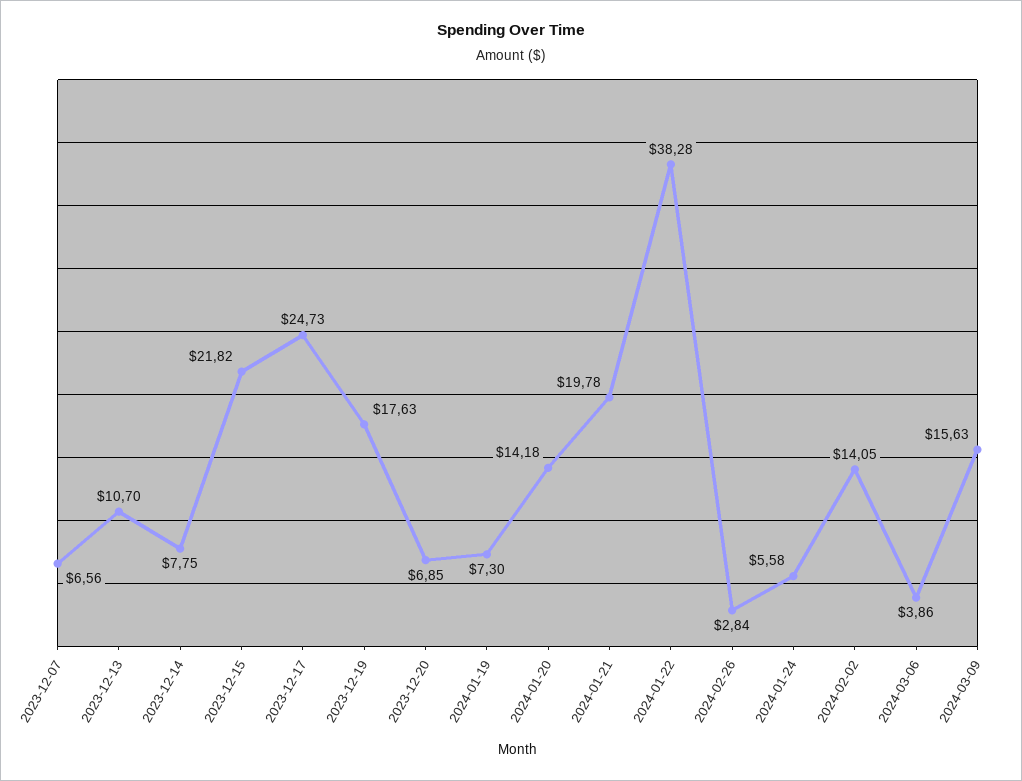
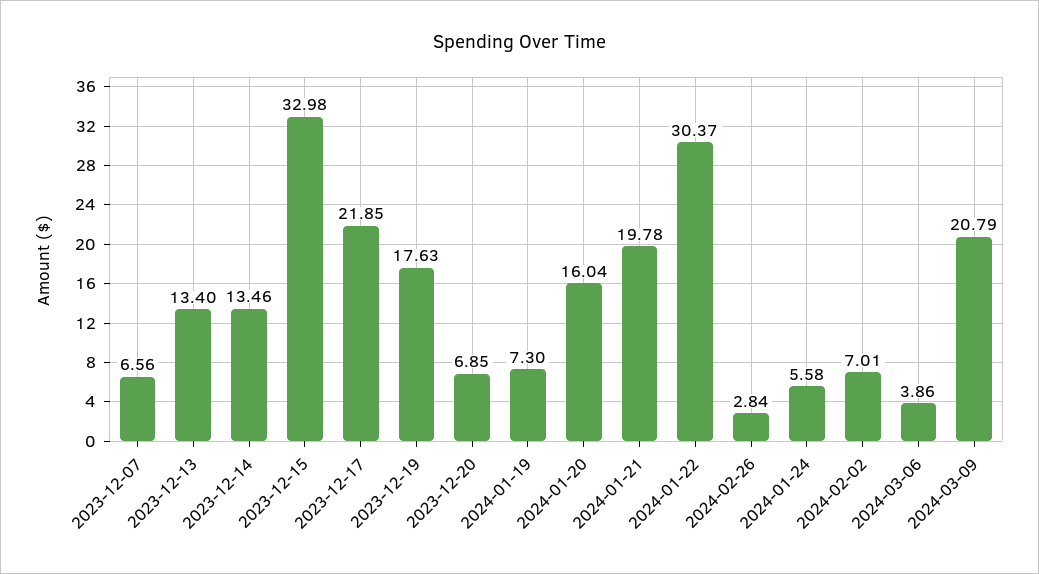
2023-12-13: 10.7 -> 13.4
2023-12-14: 7.75 -> 13.46
2023-12-15: 21.82 -> 32.98
2023-12-17: 24.73 -> 21.85
2024-01-20: 14.18 -> 16.04
2024-01-22: 38.28 -> 30.37
2024-02-02: 14.05 -> 7.01
2024-03-09: 15.63 -> 20.79

